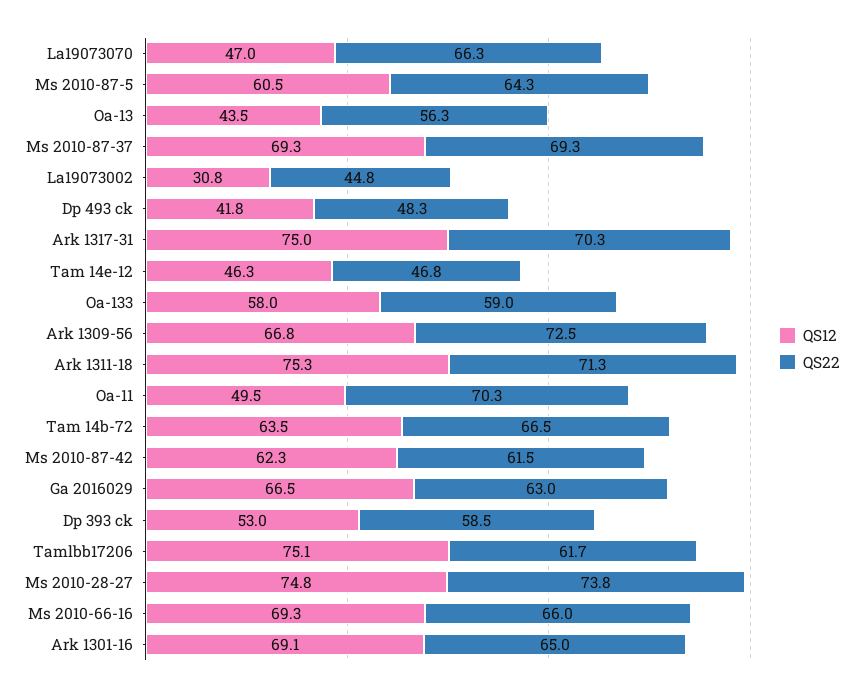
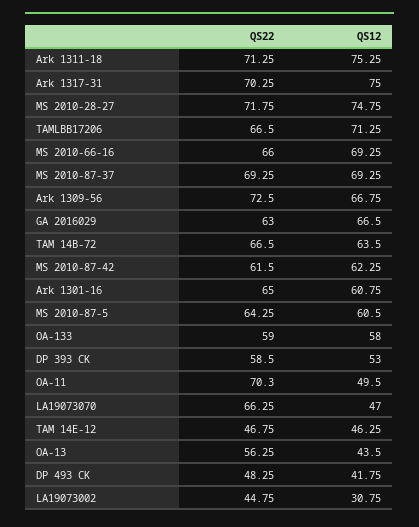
QS12, Tamlbb17206: 75.1 -> 71.25
QS22, Tamlbb17206: 61.7 -> 66.5
QS22, Ms 2010-28-27: 73.8 -> 71.75
QS12, Ark 1301-16: 69.1 -> 60.75

